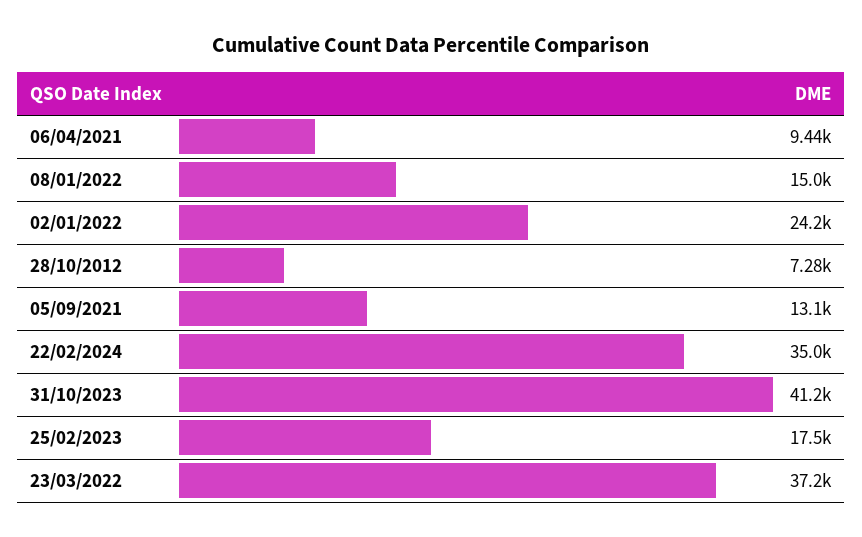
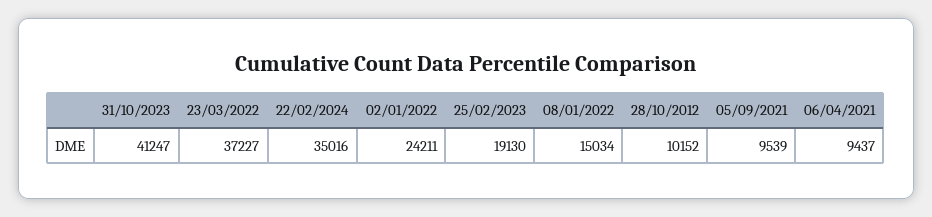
28/10/2012: 7280 -> 10152
05/09/2021: 13100 -> 9539
25/02/2023: 17500 -> 19130

